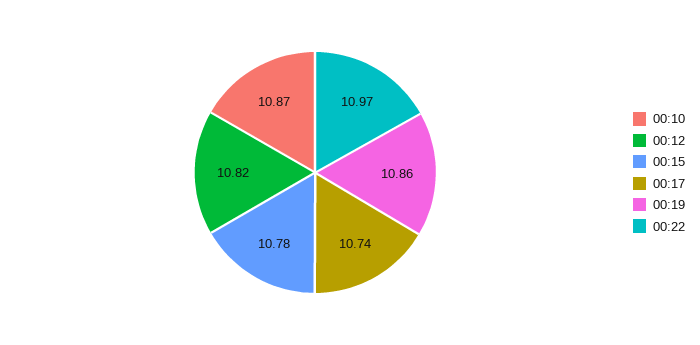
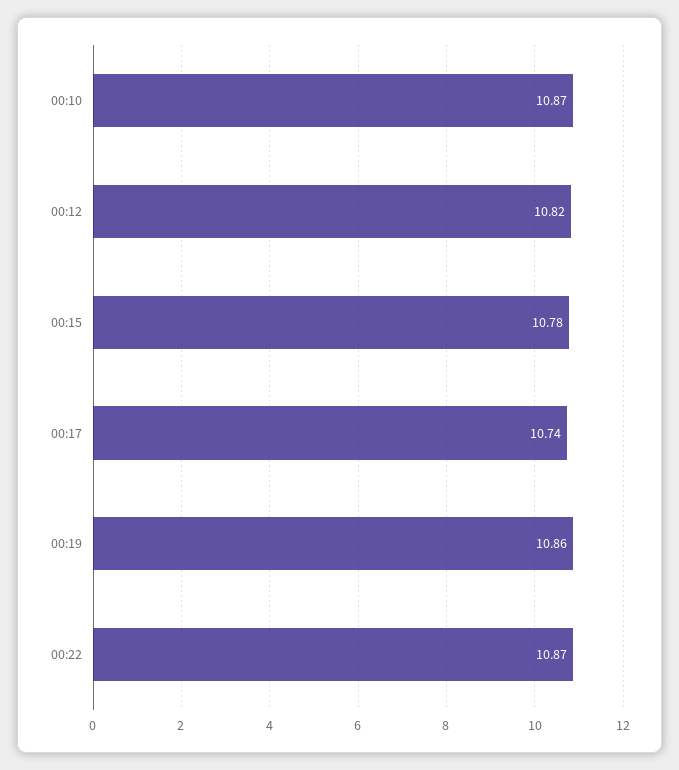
00:22: 10.97 -> 10.87

